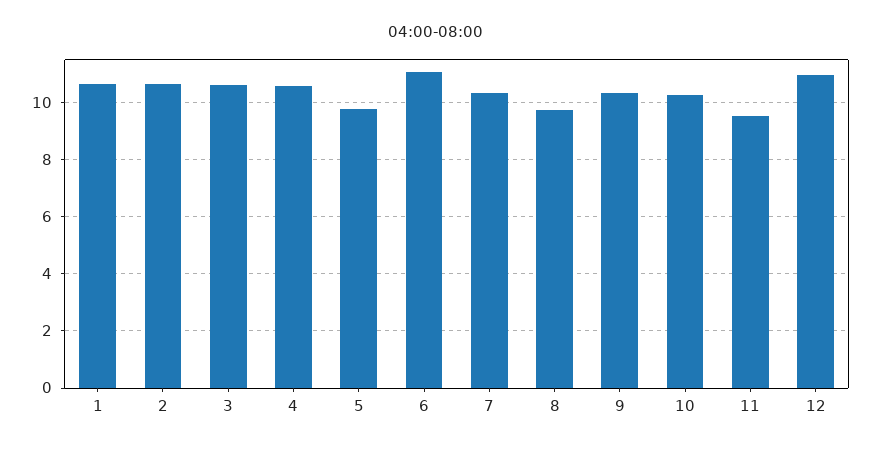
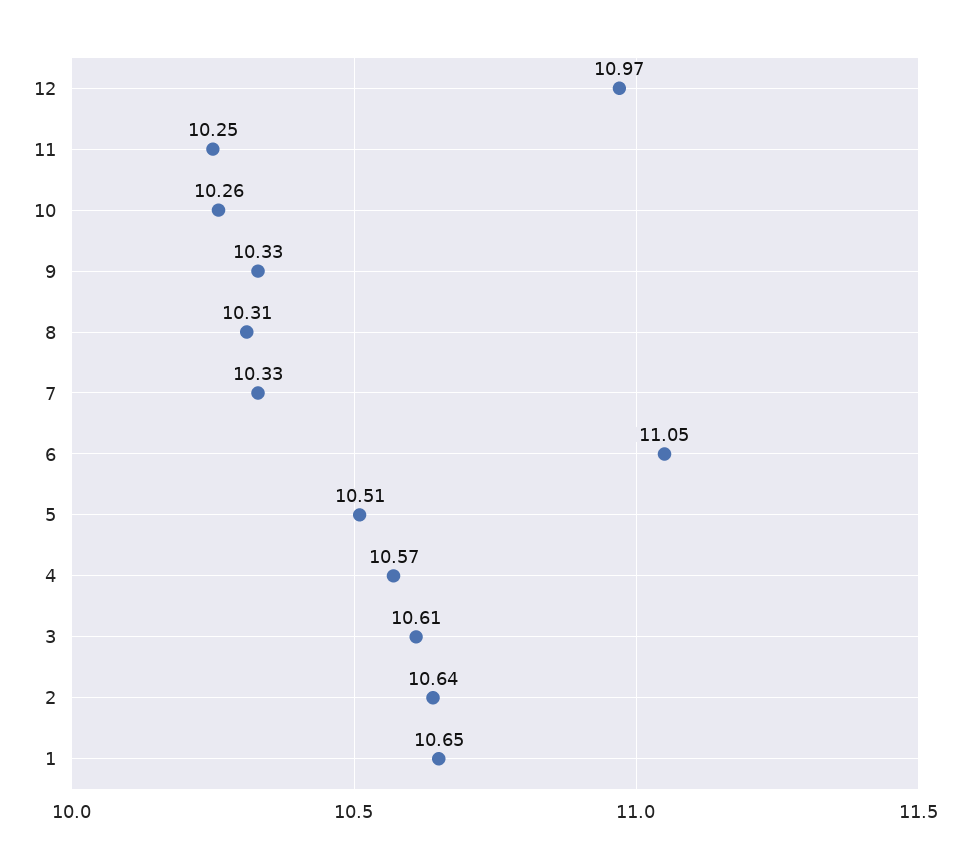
5: 9.75 -> 10.51
8: 9.75 -> 10.31
11: 9.5 -> 10.25

